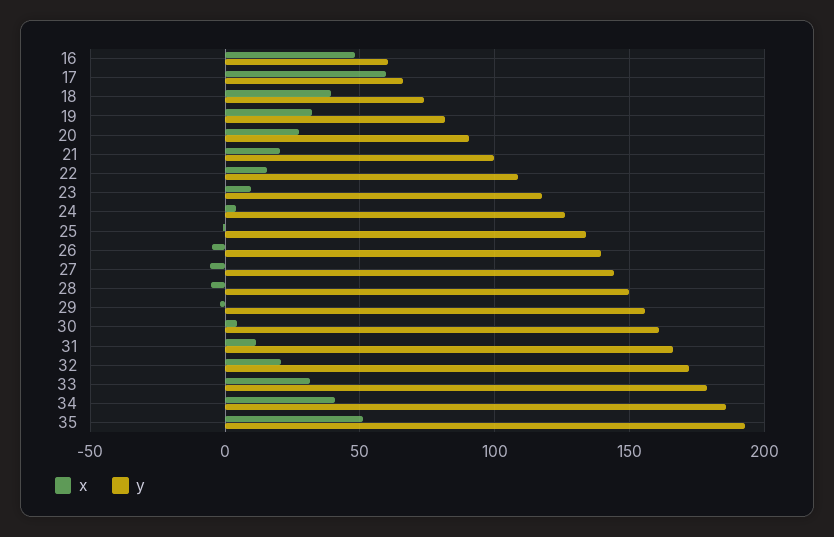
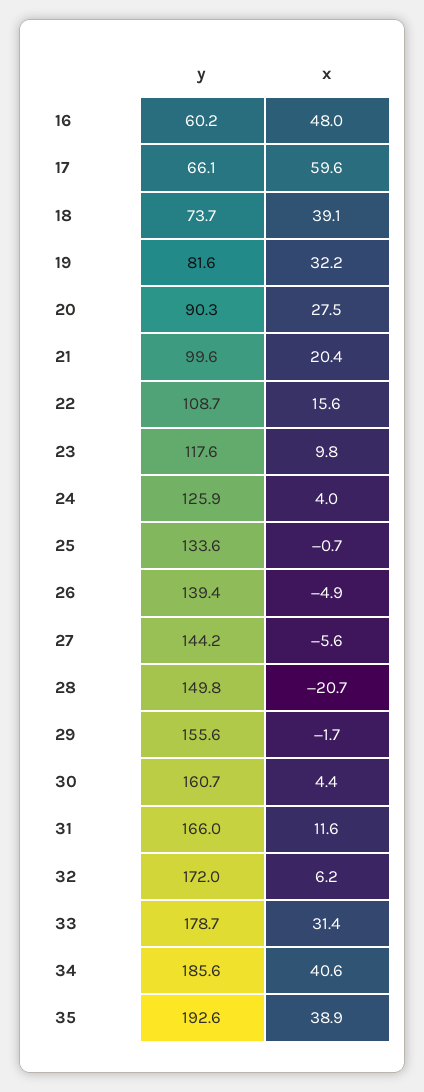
x, 28: -5 -> -20.7
x, 32: 20 -> 6.2
x, 35: 50 -> 38.9

